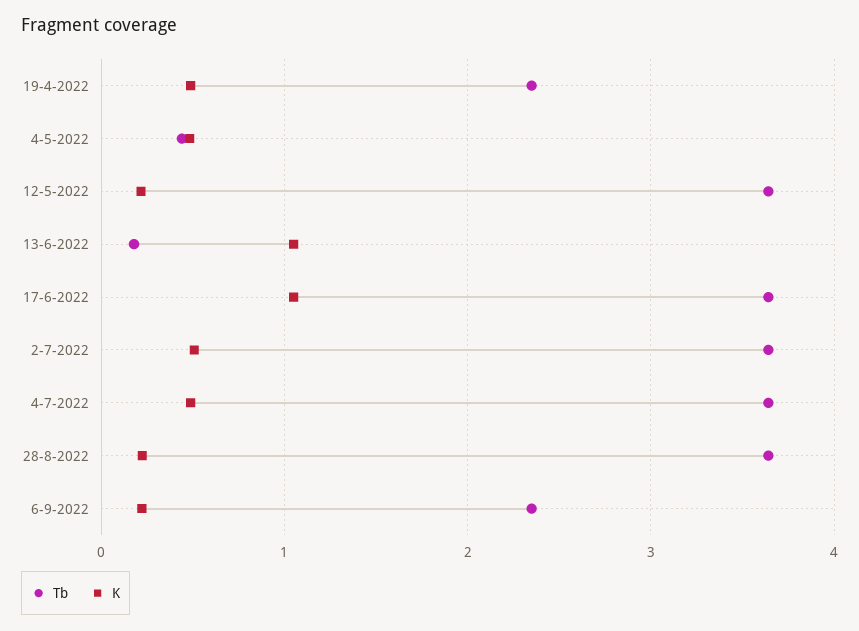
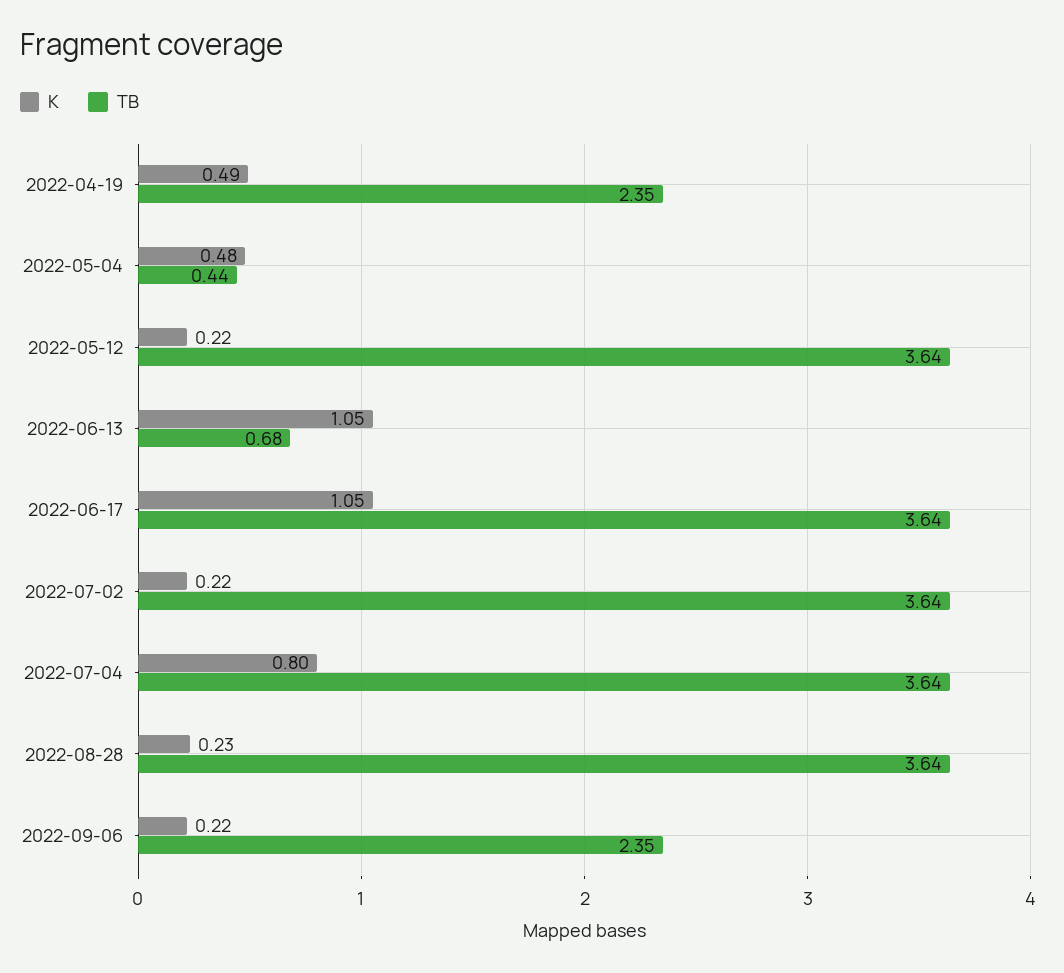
Tb, 13-6-2022: 0.2 -> 0.68
K, 2-7-2022: 0.5 -> 0.22
K, 4-7-2022: 0.5 -> 0.8

